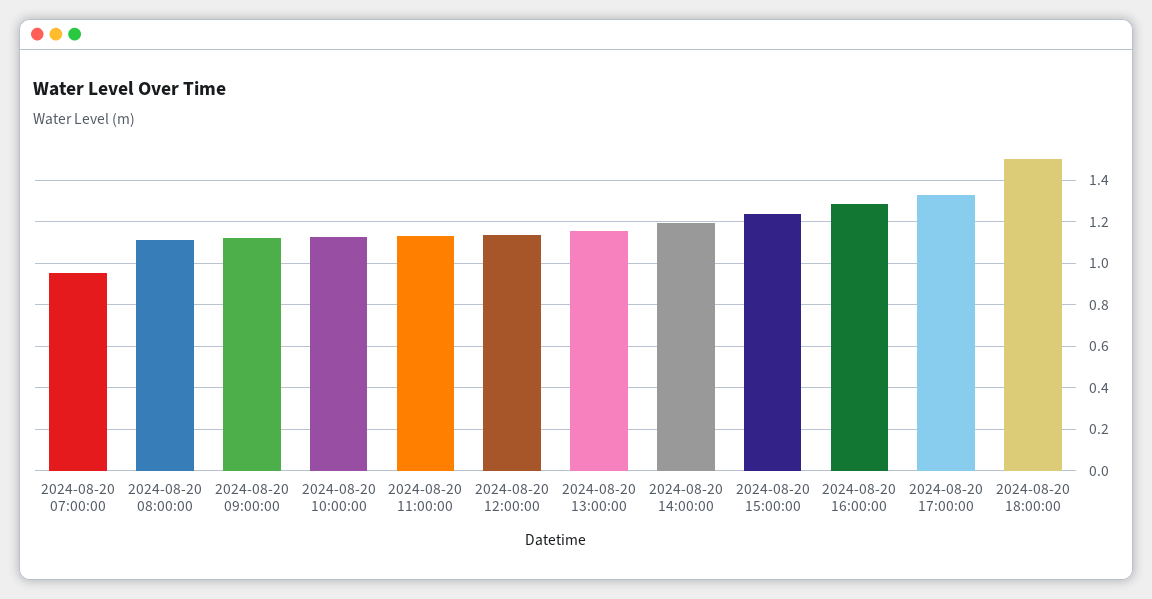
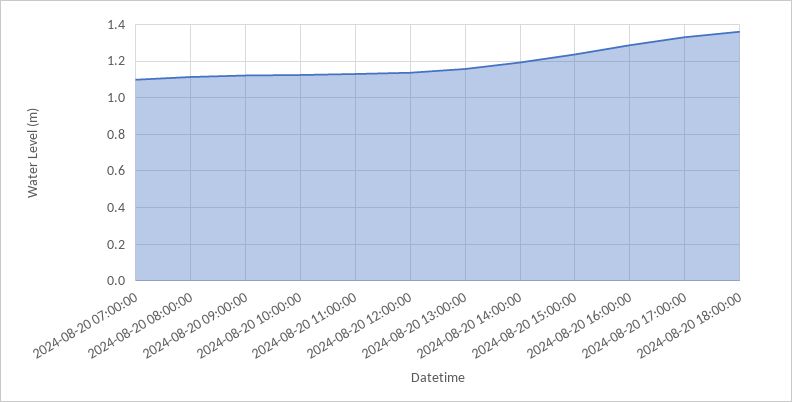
2024-08-20 07:00:00: 0.95 -> 1.1
2024-08-20 18:00:00: 1.5 -> 1.35

